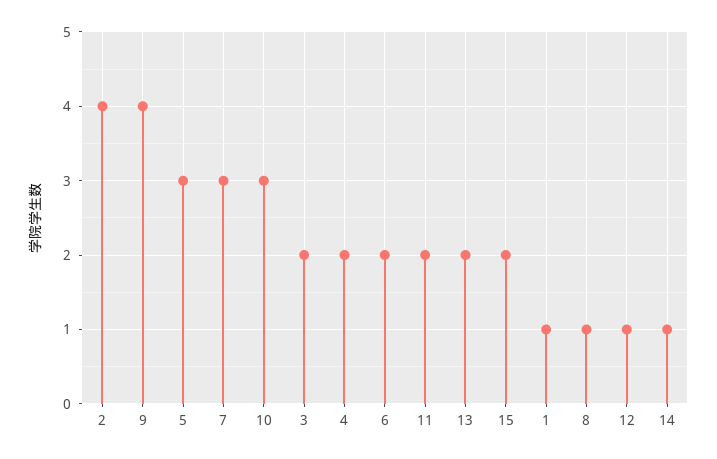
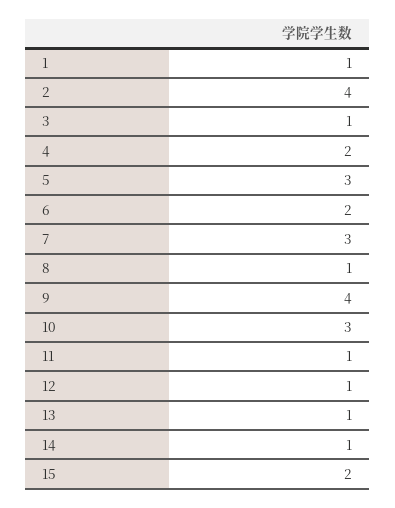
3: 2 -> 1
11: 2 -> 1
13: 2 -> 1

